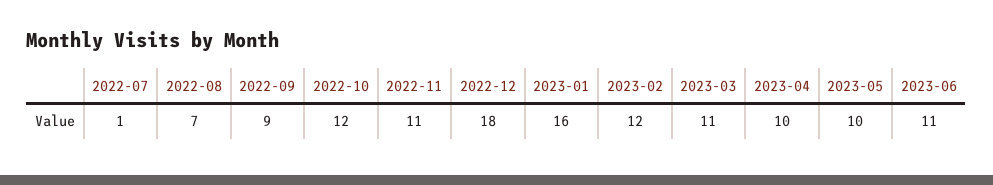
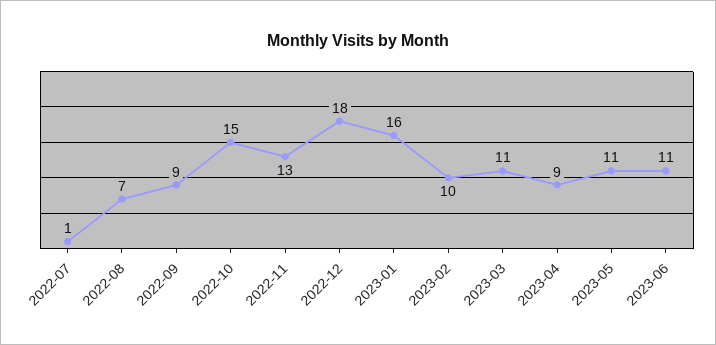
2022-10: 12 -> 15
2022-11: 11 -> 13
2023-02: 12 -> 10
2023-04: 10 -> 9
2023-05: 10 -> 11

